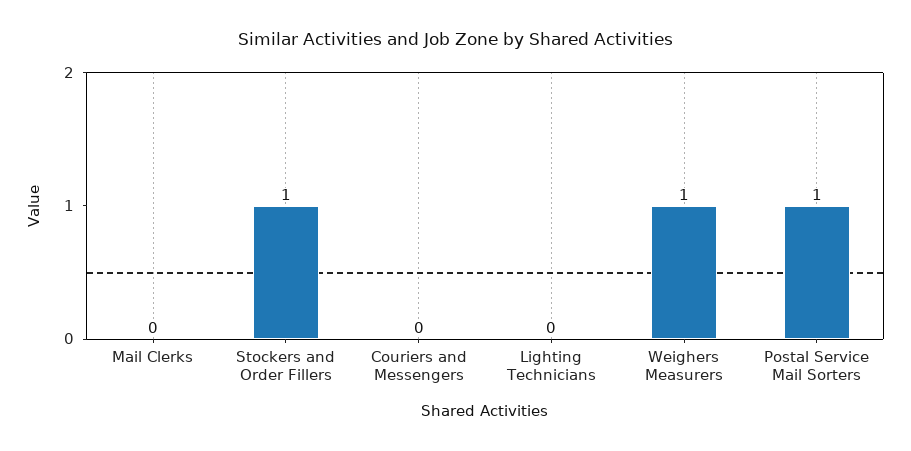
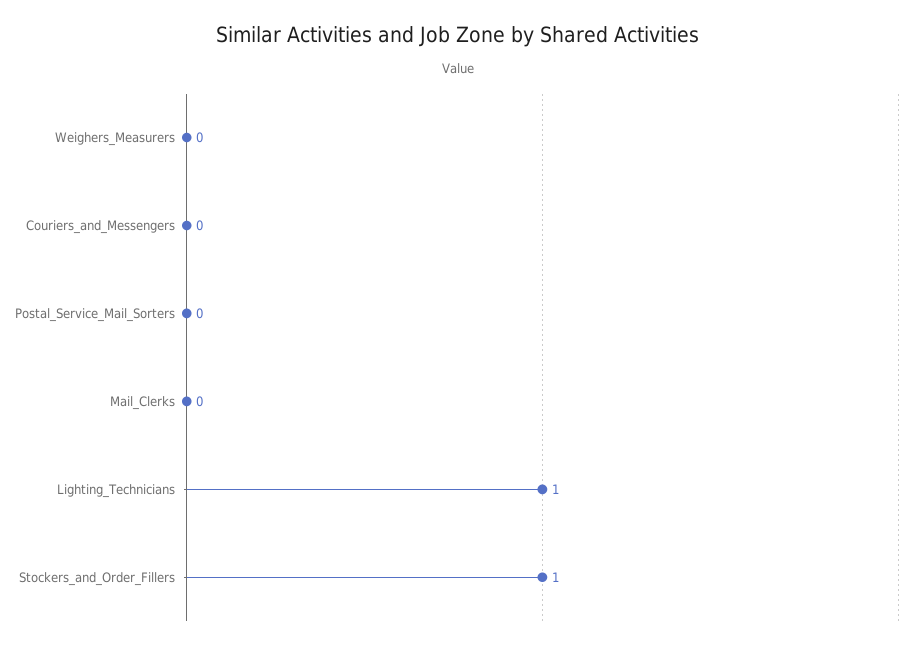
Lighting Technicians: 0 -> 1
Weighers Measurers: 1 -> 0
Postal Service Mail Sorters: 1 -> 0

